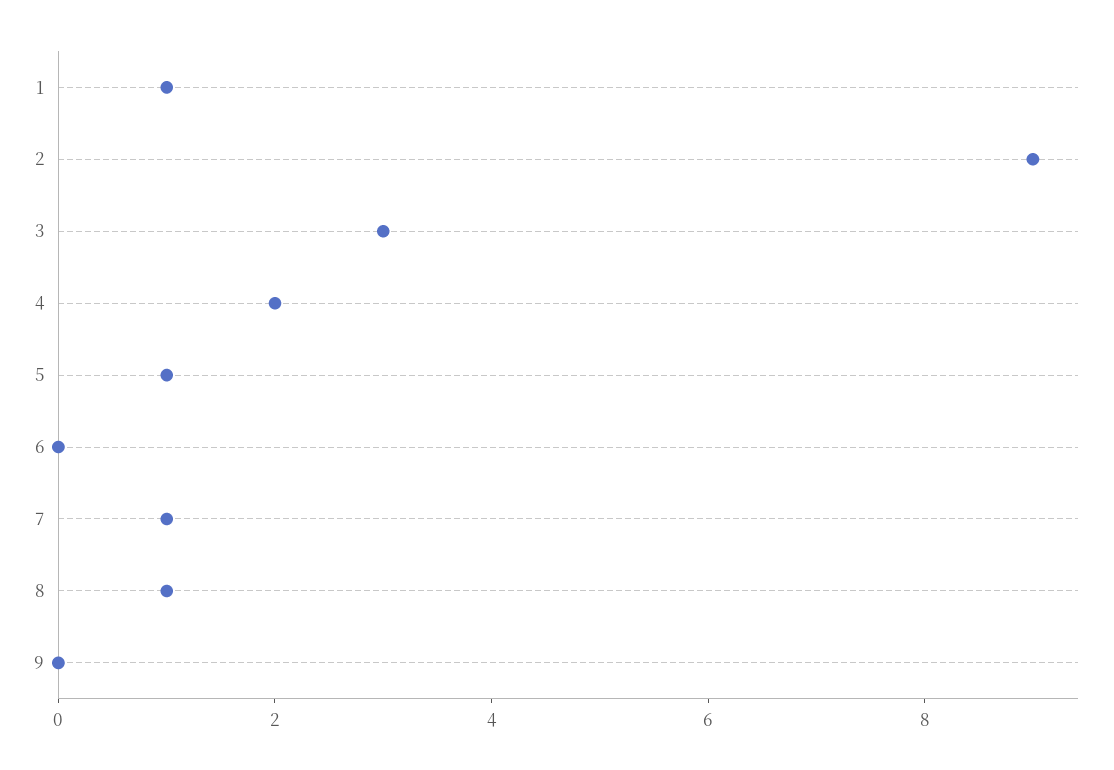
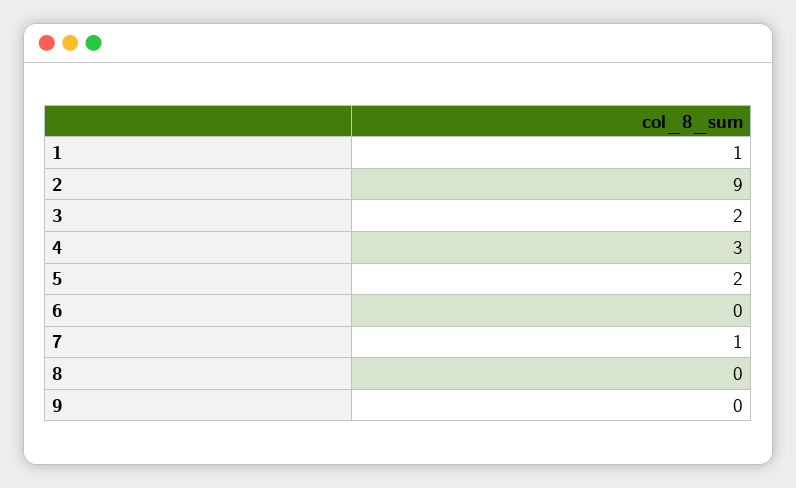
3: 3 -> 2
4: 2 -> 3
5: 1 -> 2
8: 1 -> 0

